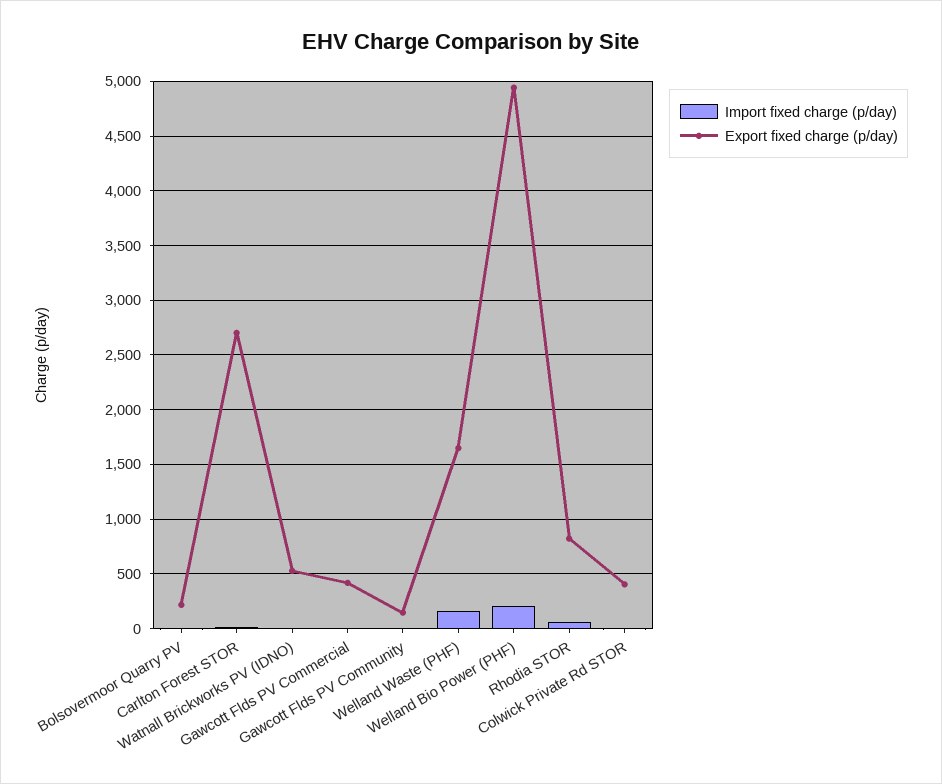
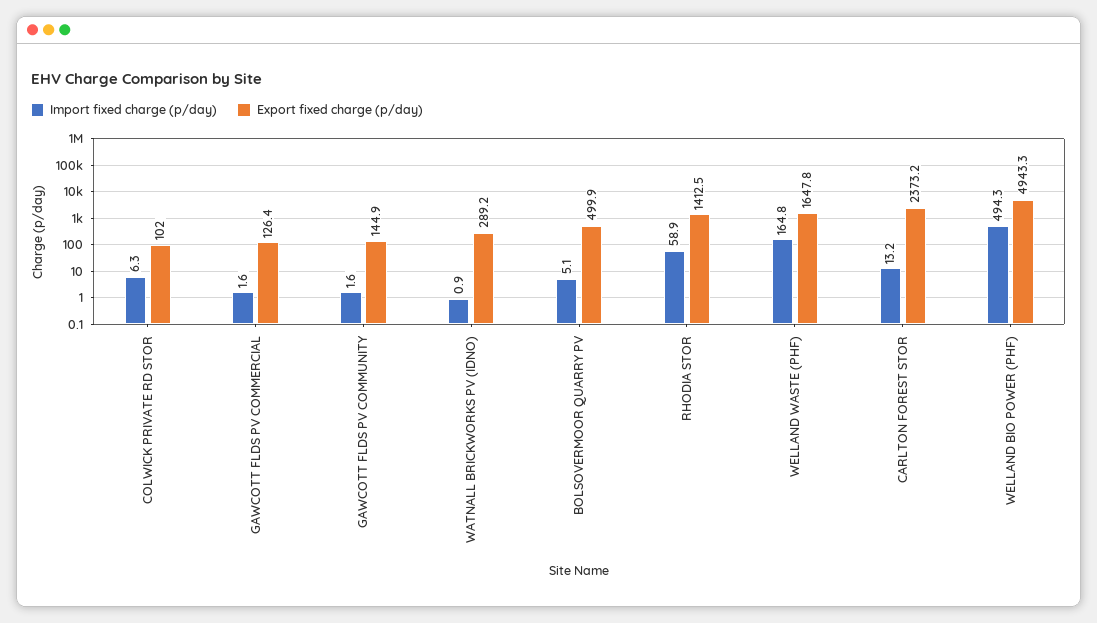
Export fixed charge (p/day), Bolsovermoor Quarry PV: 200 -> 499.9
Export fixed charge (p/day), Carlton Forest STOR: 2700 -> 2373.2
Export fixed charge (p/day), Watnall Brickworks PV (IDNO): 500 -> 289.2
Export fixed charge (p/day), Gawcott Flds PV Commercial: 400 -> 126.4
Import fixed charge (p/day), Welland Bio Power (PHF): 200 -> 494.3
Export fixed charge (p/day), Rhodia STOR: 800 -> 1412.5
Export fixed charge (p/day), Colwick Private Rd STOR: 400 -> 102

